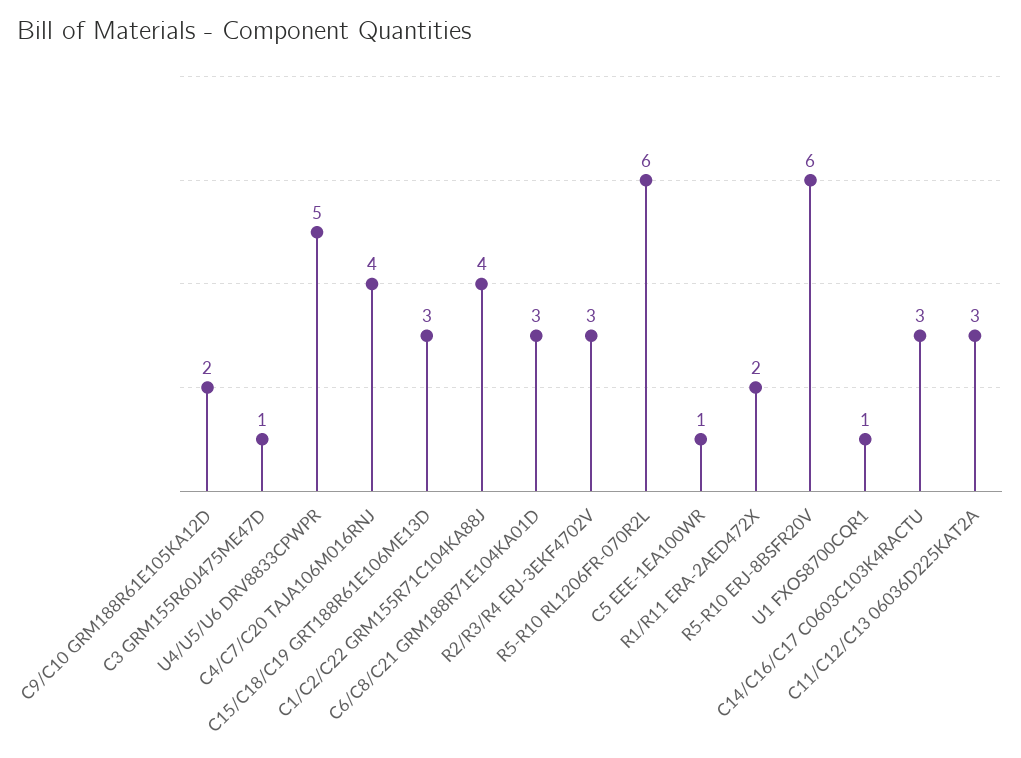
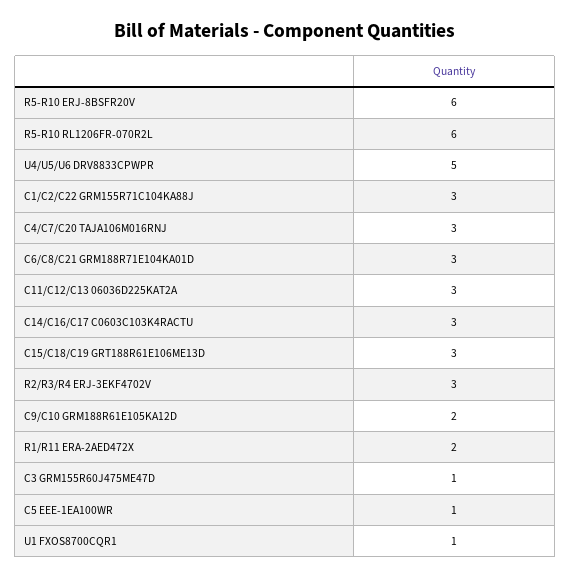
C4/C7/C20 TAJA106M016RNJ: 4 -> 3
C1/C2/C22 GRM155R71C104KA88J: 4 -> 3

